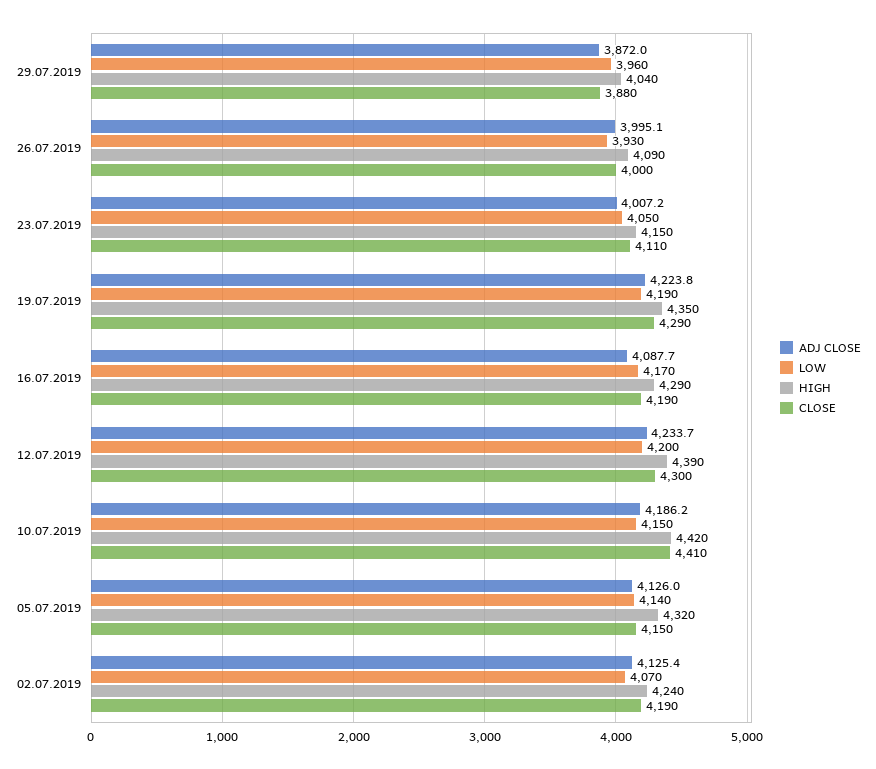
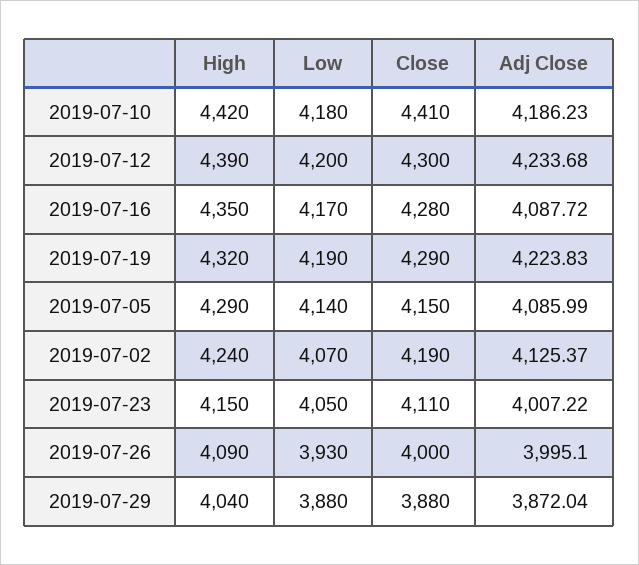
LOW, 29.07.2019: 3960 -> 3880
HIGH, 19.07.2019: 4350 -> 4320
HIGH, 16.07.2019: 4290 -> 4350
CLOSE, 16.07.2019: 4190 -> 4280
LOW, 10.07.2019: 4150 -> 4180
ADJ CLOSE, 05.07.2019: 4126 -> 4085.99
HIGH, 05.07.2019: 4320 -> 4290

